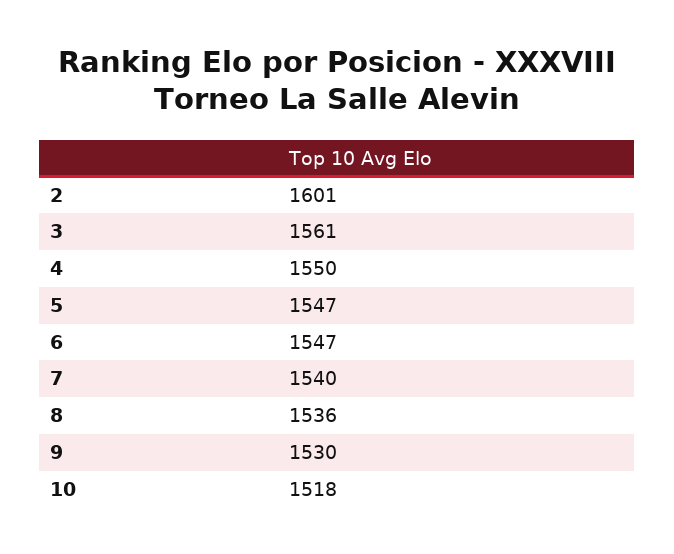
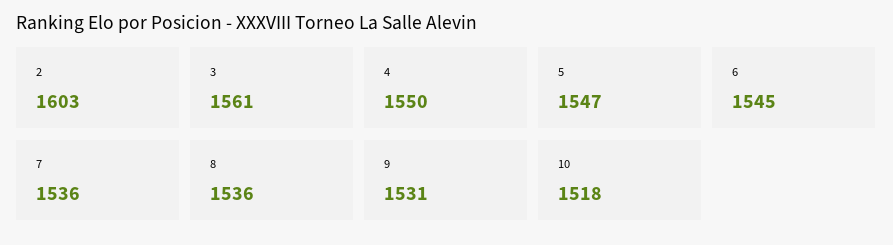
2: 1601 -> 1603
6: 1547 -> 1545
7: 1540 -> 1536
9: 1530 -> 1531

